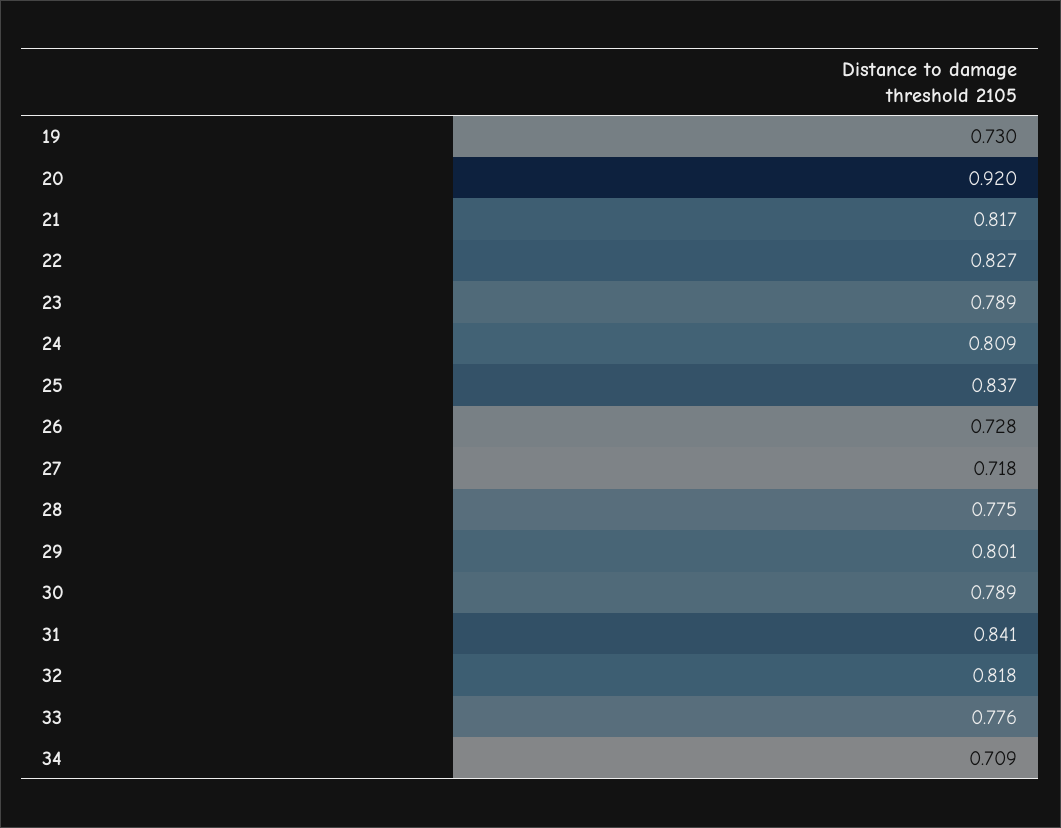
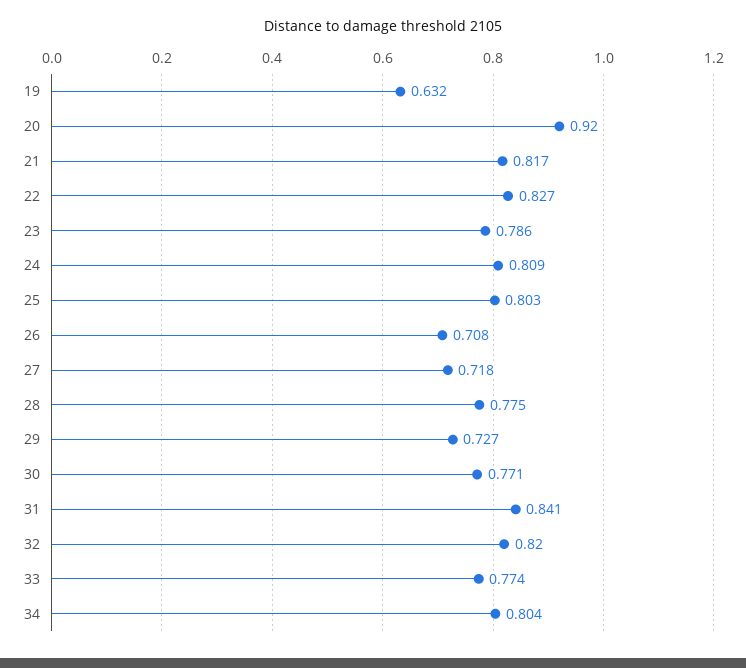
19: 0.73 -> 0.632
23: 0.789 -> 0.786
25: 0.837 -> 0.803
26: 0.728 -> 0.708
29: 0.801 -> 0.727
30: 0.789 -> 0.771
32: 0.818 -> 0.82
33: 0.776 -> 0.774
34: 0.709 -> 0.804

